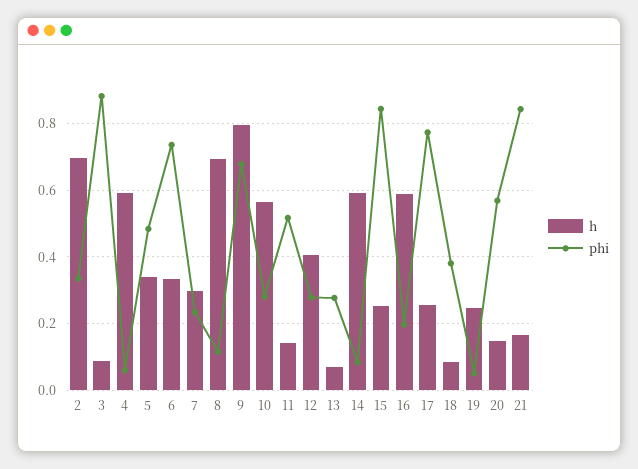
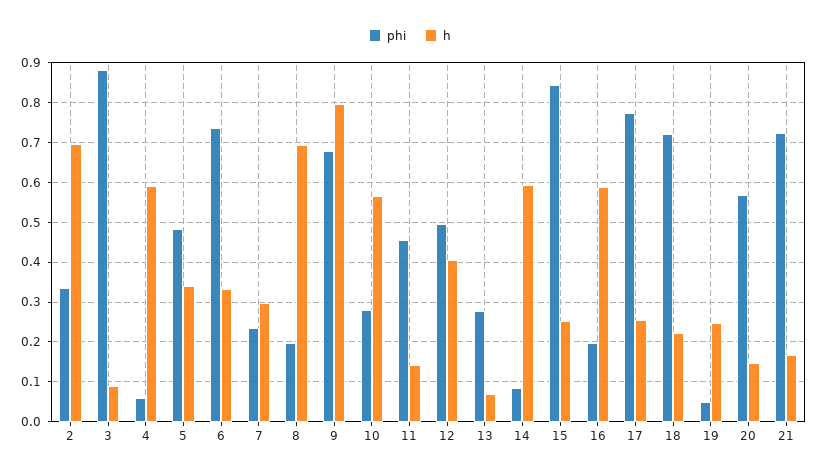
phi, 8: 0.12 -> 0.2
phi, 11: 0.52 -> 0.46
phi, 12: 0.28 -> 0.5
h, 18: 0.08 -> 0.22
phi, 18: 0.38 -> 0.72
phi, 21: 0.84 -> 0.72

